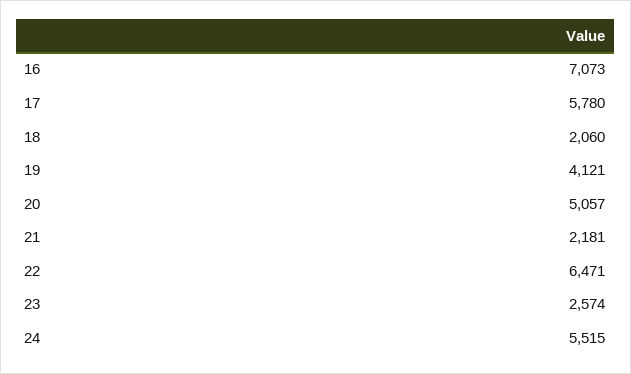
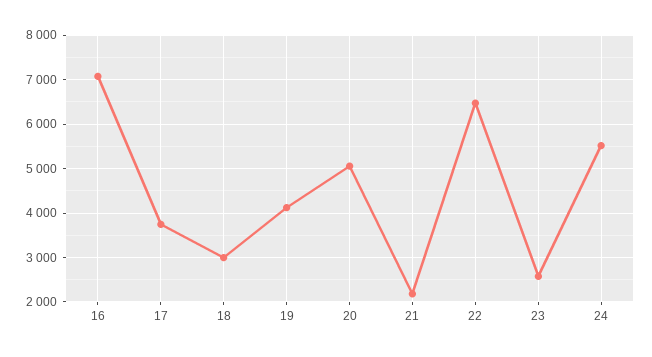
17: 5780 -> 3800
18: 2060 -> 3000

